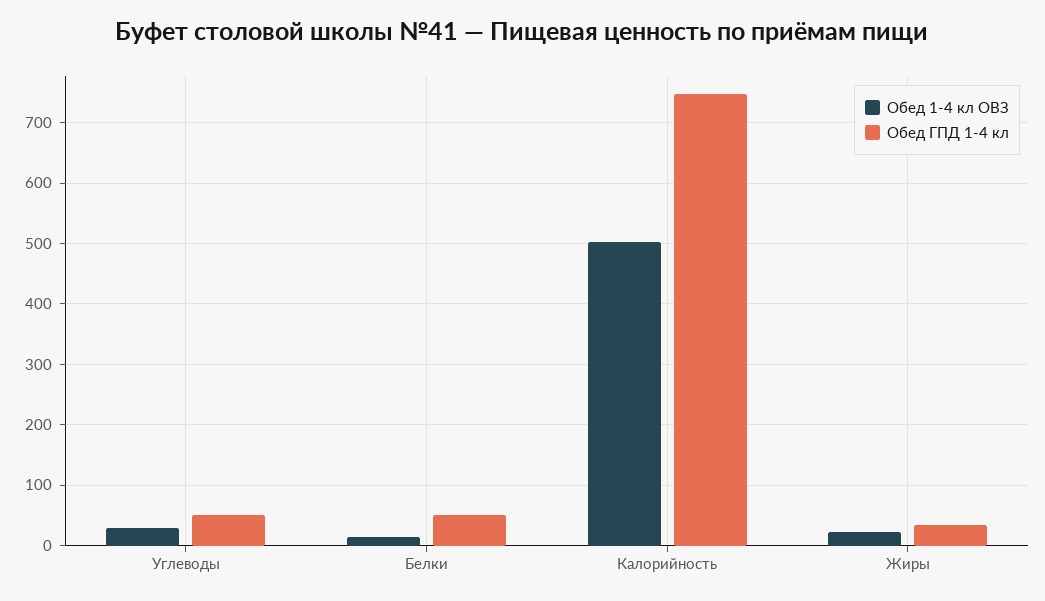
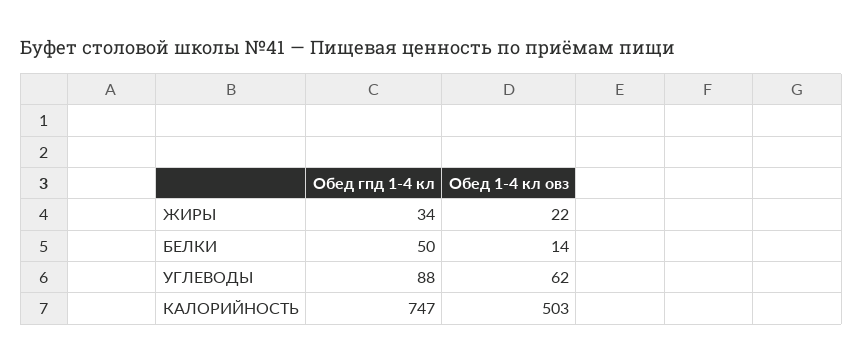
Обед 1-4 кл ОВЗ, Углеводы: 30 -> 62
Обед ГПД 1-4 кл, Углеводы: 50 -> 88

